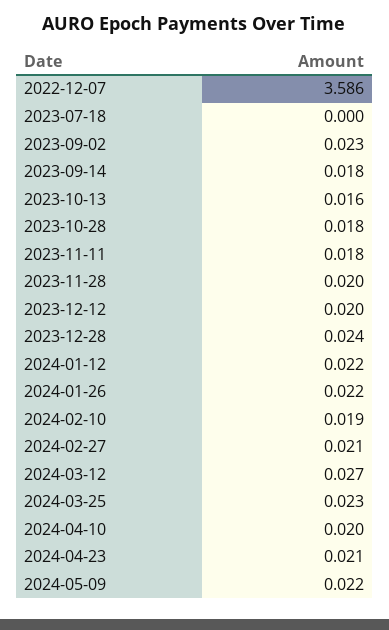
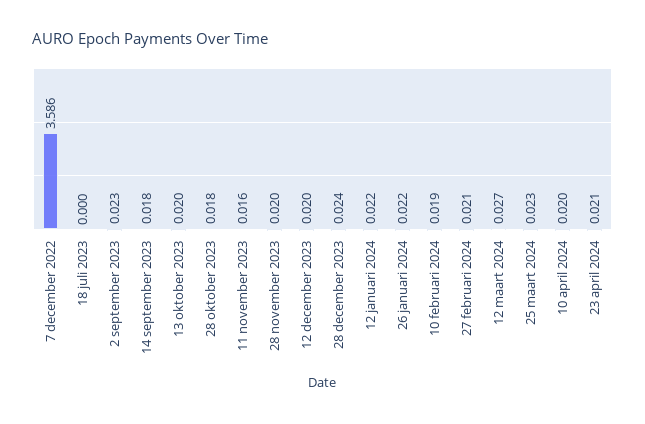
2023-10-13: 0.016 -> 0.02
2023-11-11: 0.018 -> 0.016
2024-05-09: 0.022 -> none

